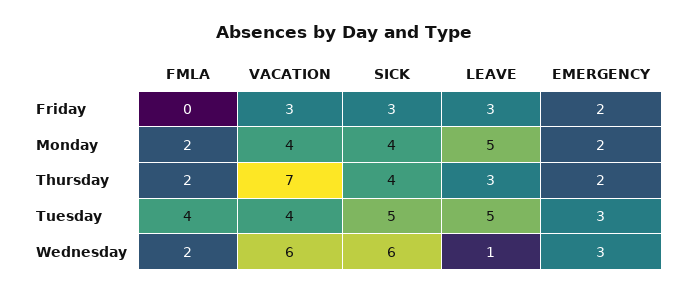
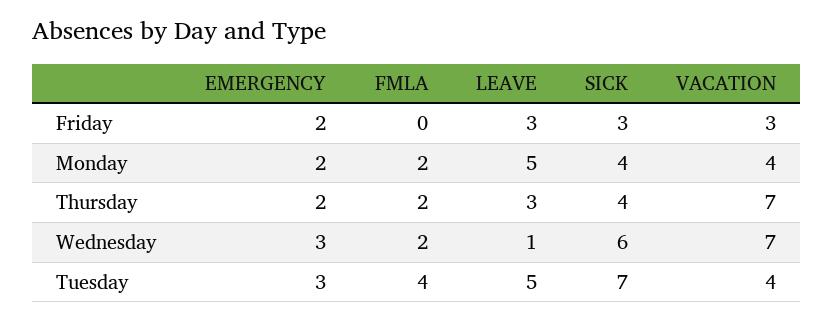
SICK, Tuesday: 5 -> 7
VACATION, Wednesday: 6 -> 7

